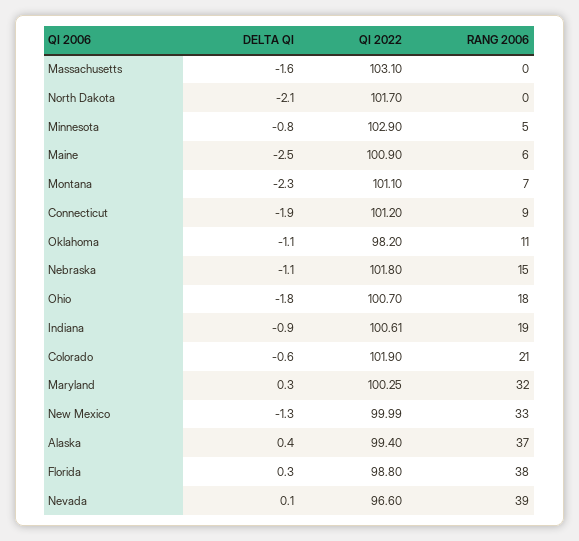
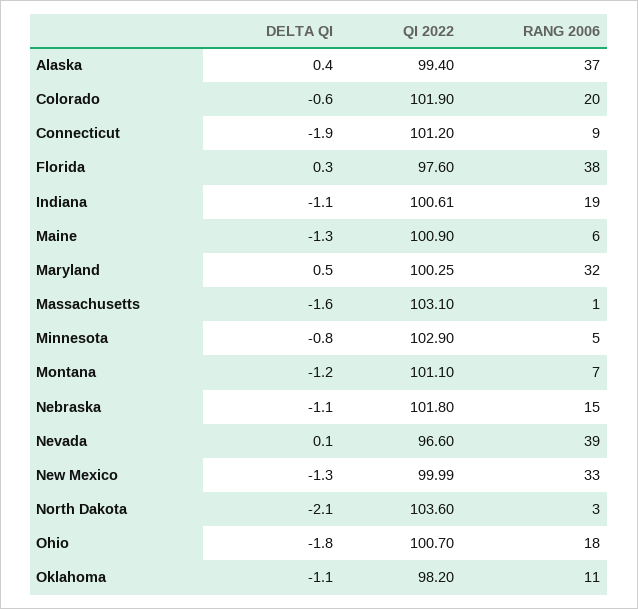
RANG 2006, Massachusetts: 0 -> 1
QI 2022, North Dakota: 101.7 -> 103.6
RANG 2006, North Dakota: 0 -> 3
DELTA QI, Maine: -2.5 -> -1.3
DELTA QI, Montana: -2.3 -> -1.2
DELTA QI, Indiana: -0.9 -> -1.1
RANG 2006, Colorado: 21 -> 20
DELTA QI, Maryland: 0.3 -> 0.5
QI 2022, Florida: 98.8 -> 97.6

